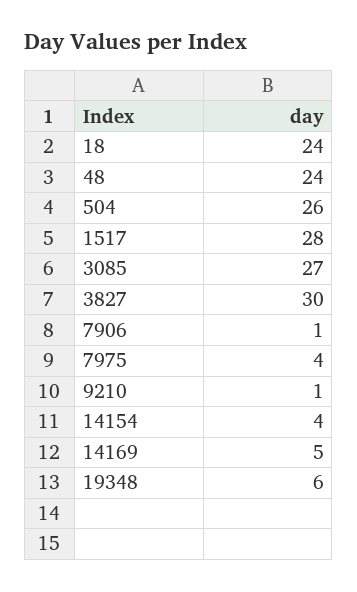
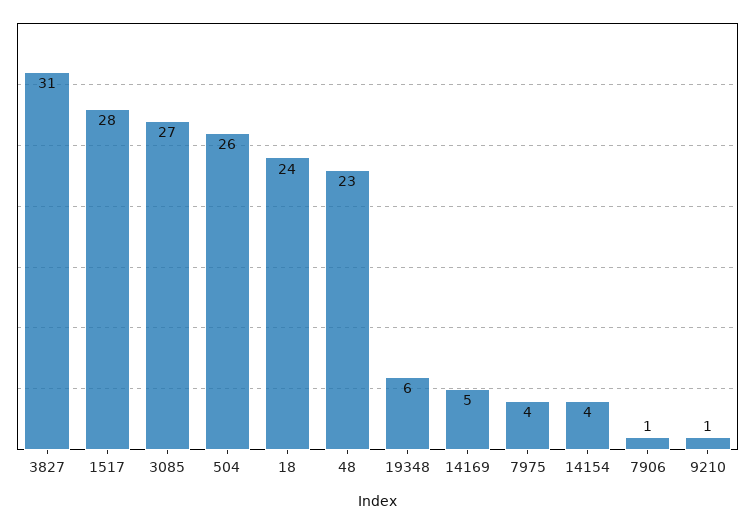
48: 24 -> 23
3827: 30 -> 31

